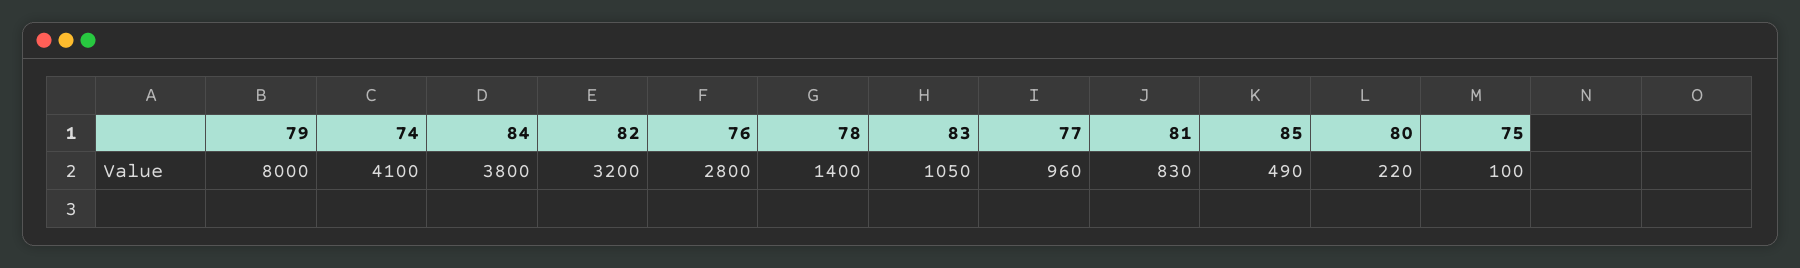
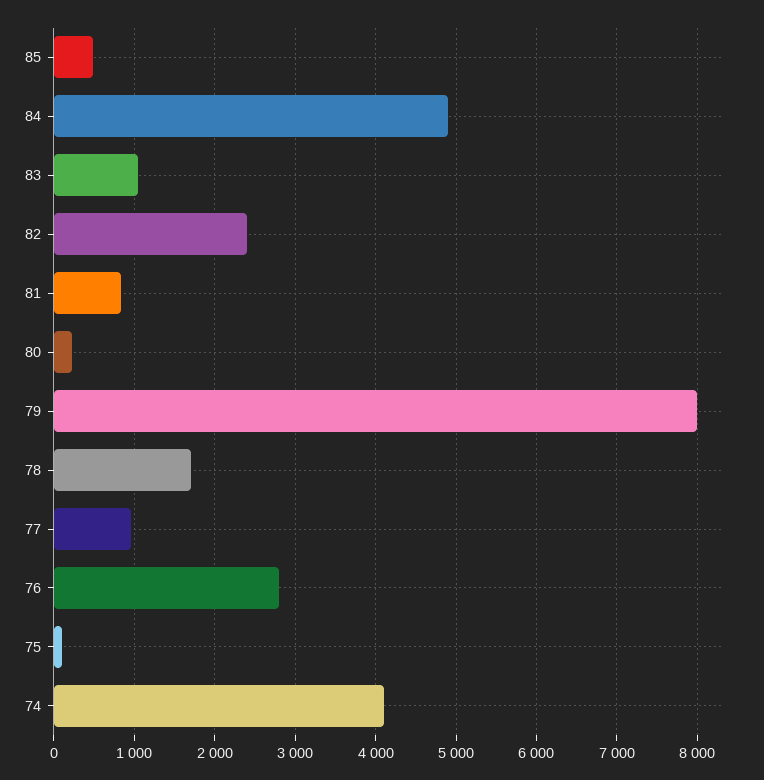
84: 3800 -> 4900
82: 3200 -> 2400
78: 1400 -> 1700

